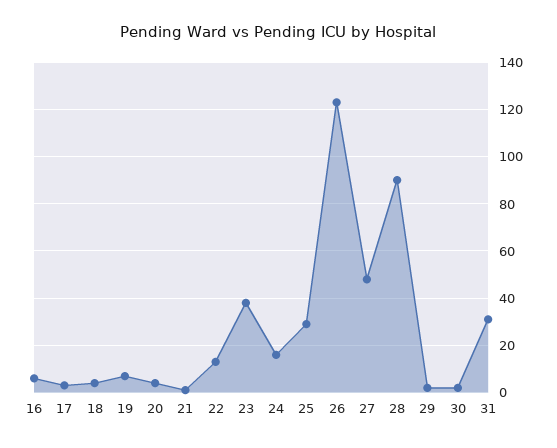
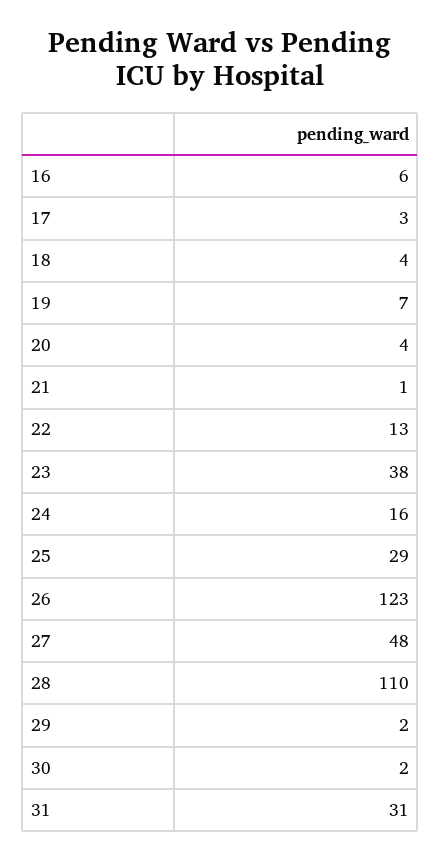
28: 90 -> 110

